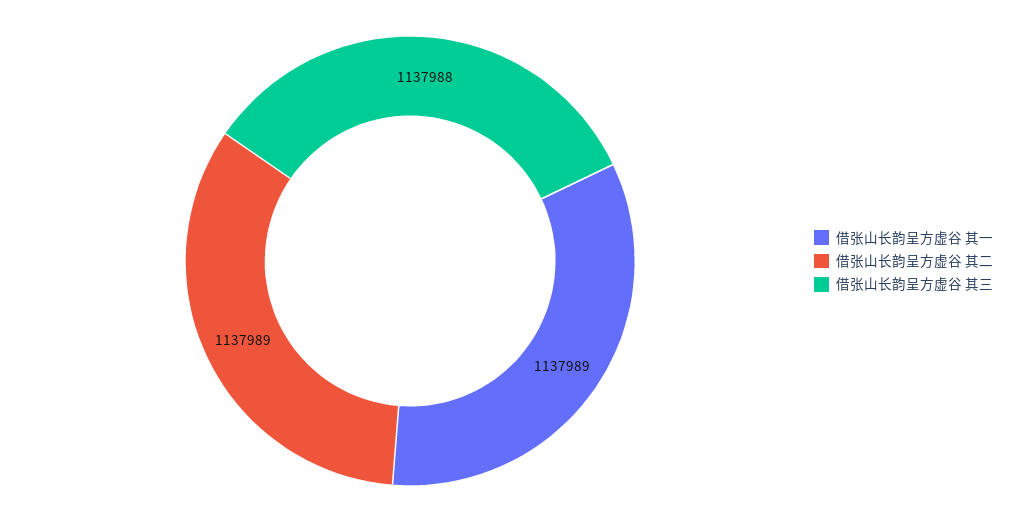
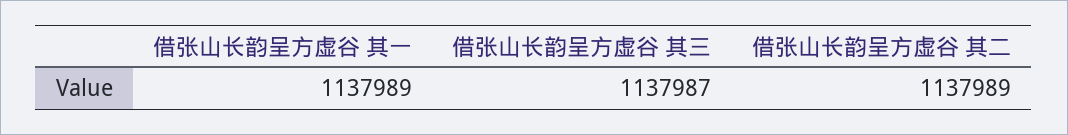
借张山长韵呈方虚谷 其三: 1137988 -> 1137987

